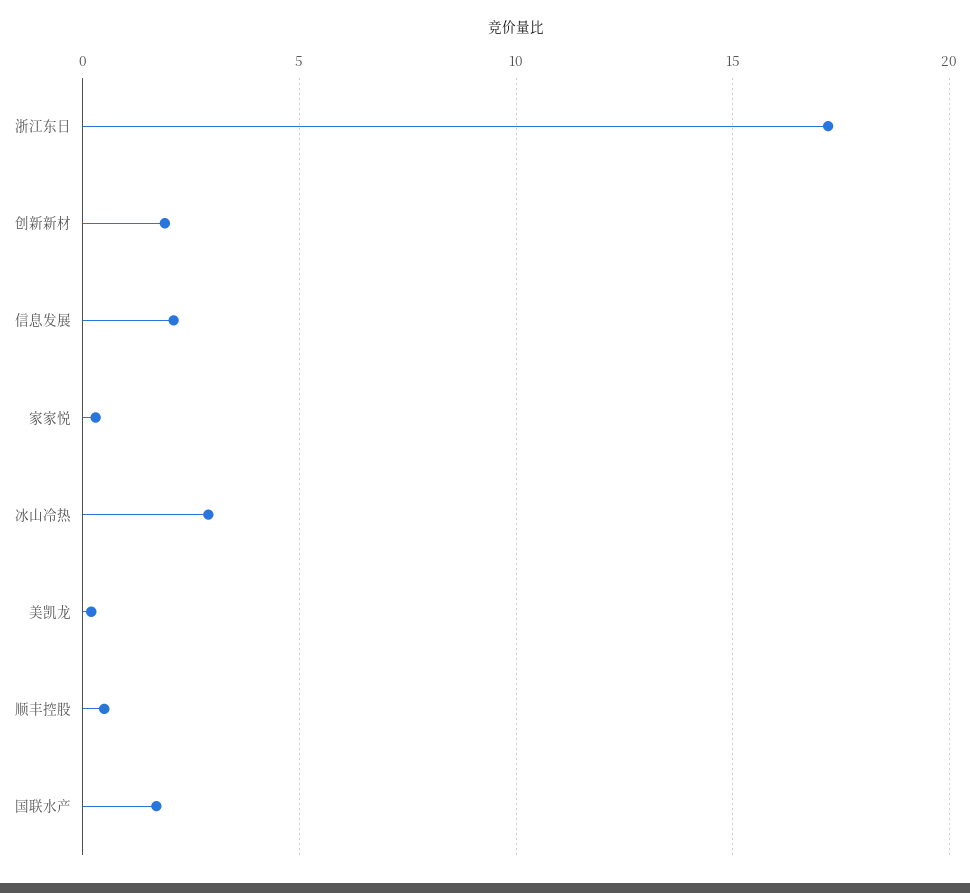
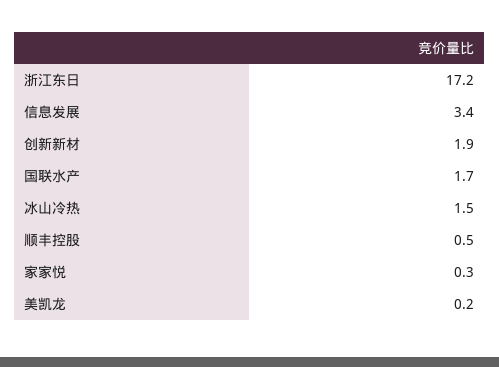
信息发展: 2 -> 3.4
冰山冷热: 3 -> 1.5

